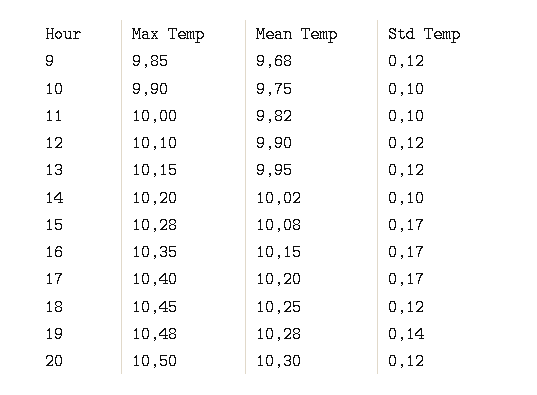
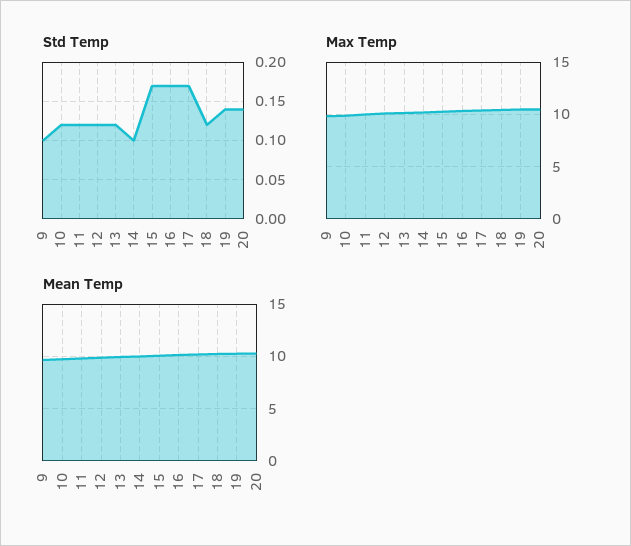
Std Temp, 9: 0.12 -> 0.1
Std Temp, 10: 0.1 -> 0.12
Std Temp, 11: 0.1 -> 0.12
Std Temp, 20: 0.12 -> 0.14

